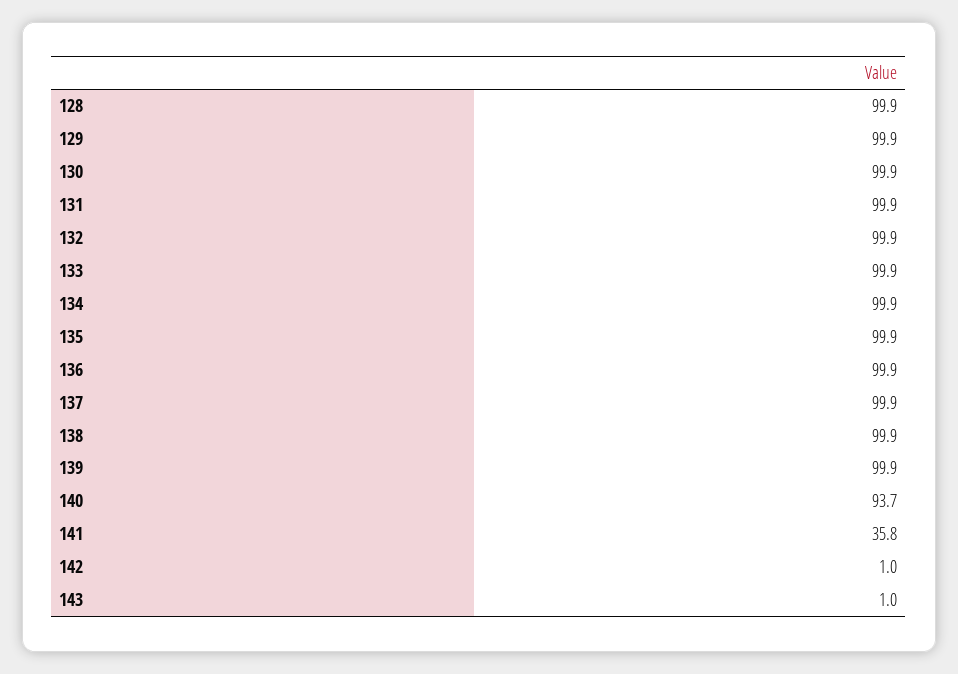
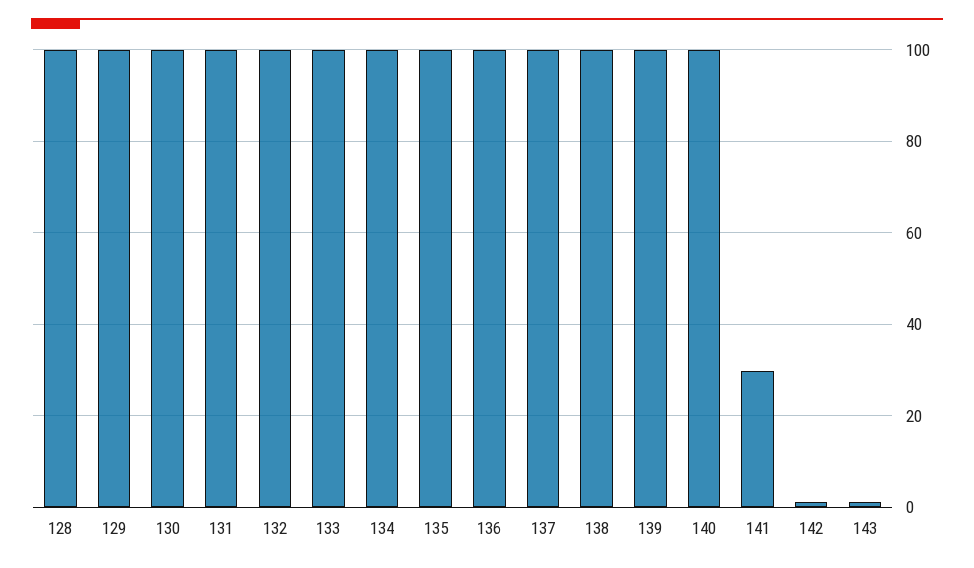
140: 93.7 -> 100
141: 35.8 -> 30

